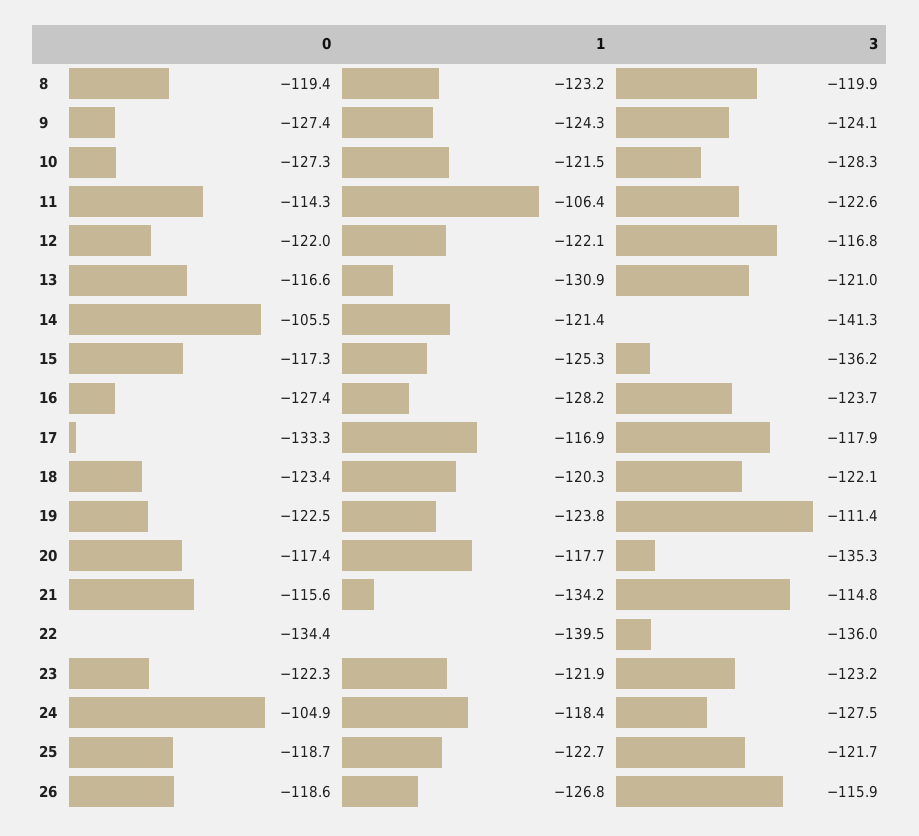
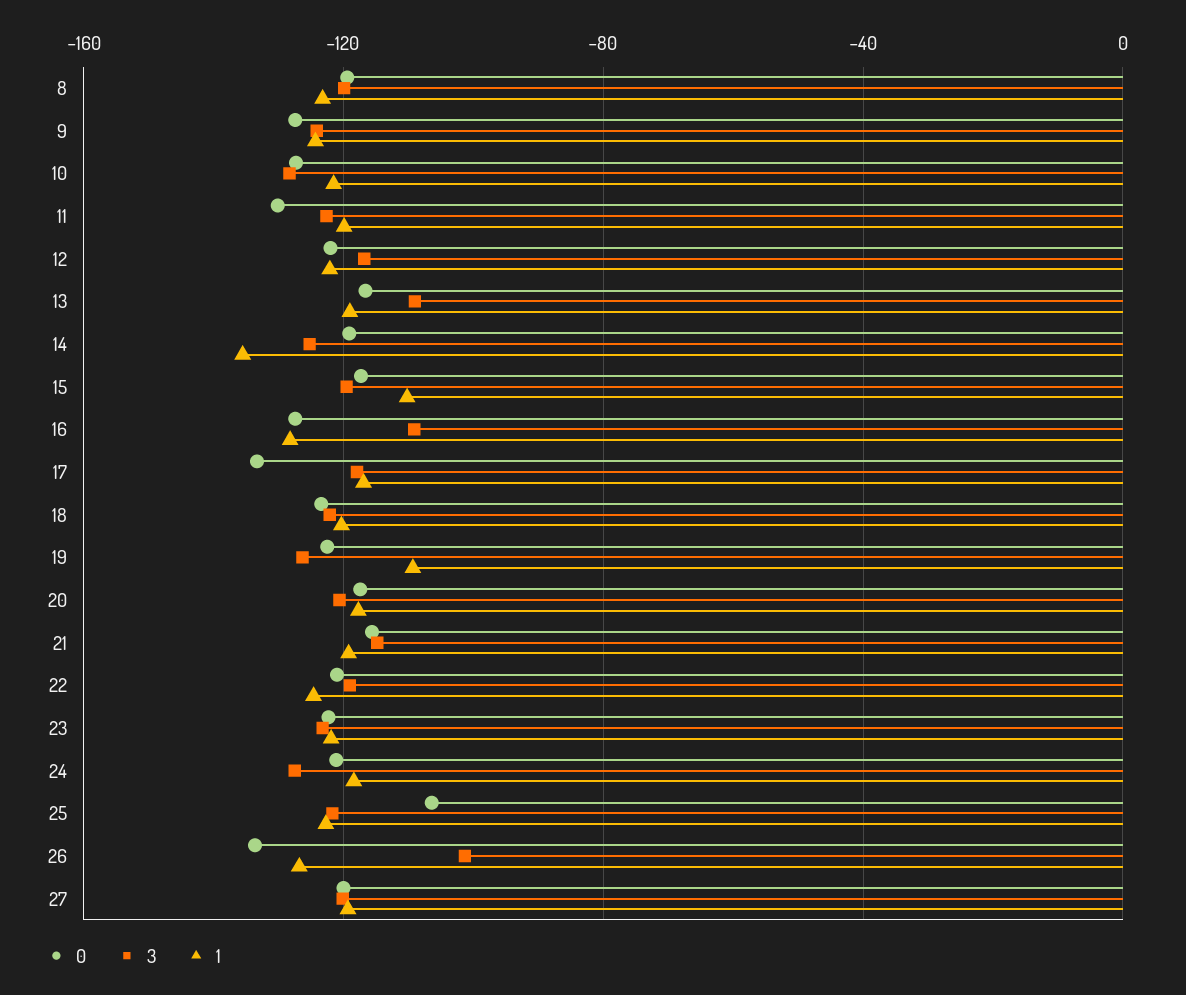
0, 11: -114.3 -> -130
1, 11: -106.4 -> -120
1, 13: -130.9 -> -120
3, 13: -121 -> -110
0, 14: -105.5 -> -120
1, 14: -121.4 -> -135
3, 14: -141.3 -> -125
1, 15: -125.3 -> -110
3, 15: -136.2 -> -120
3, 16: -123.7 -> -110
1, 19: -123.8 -> -110
3, 19: -111.4 -> -125
3, 20: -135.3 -> -120
1, 21: -134.2 -> -120
0, 22: -134.4 -> -120
1, 22: -139.5 -> -125
3, 22: -136 -> -120
0, 24: -104.9 -> -120
0, 25: -118.7 -> -105
0, 26: -118.6 -> -135
3, 26: -115.9 -> -100
0, 27: none -> -120
3, 27: none -> -120
1, 27: none -> -120

